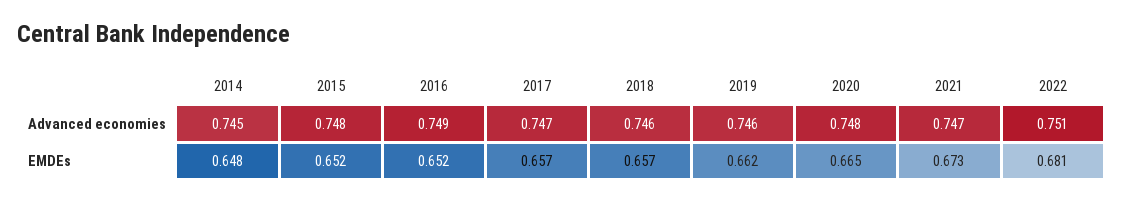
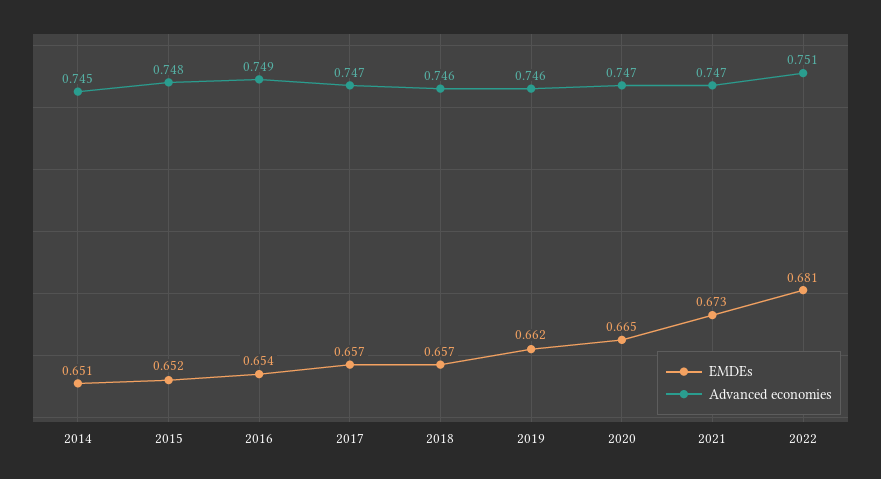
Advanced economies, 2020: 0.748 -> 0.747
EMDEs, 2014: 0.648 -> 0.651
EMDEs, 2016: 0.652 -> 0.654

